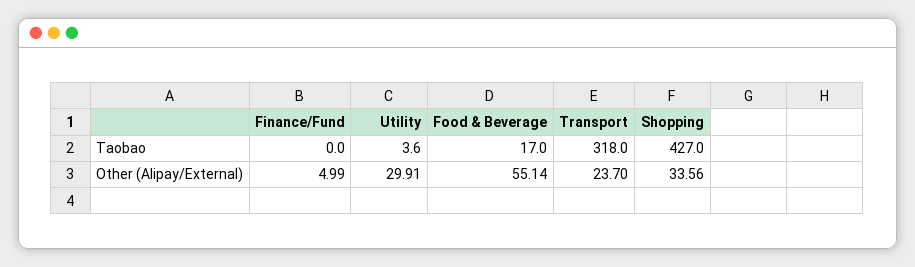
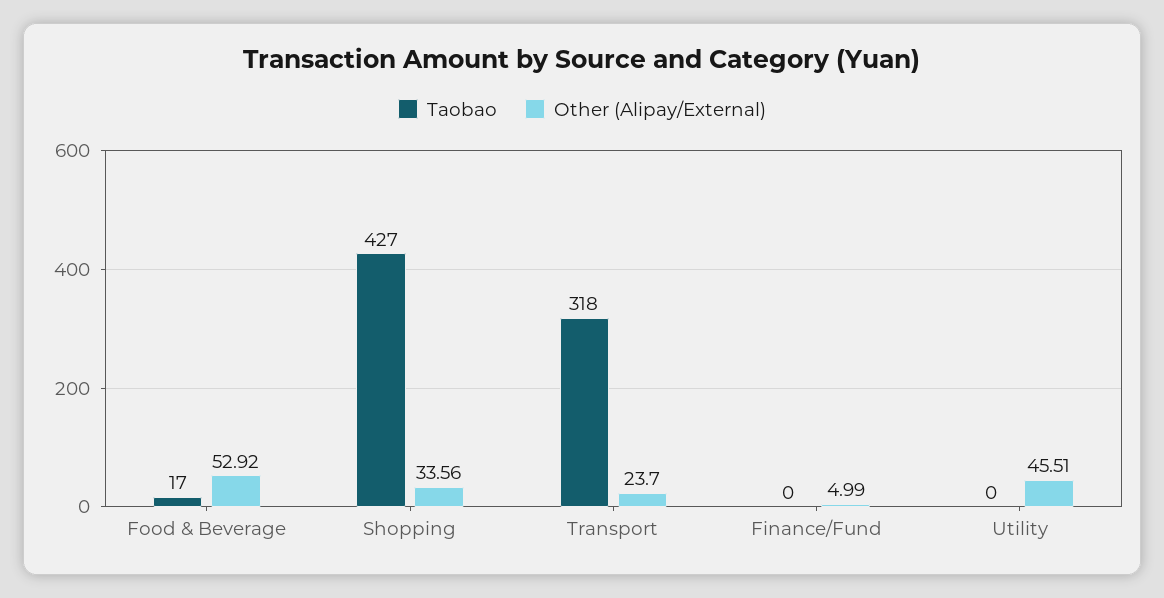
Taobao, Utility: 3.6 -> 0
Other (Alipay/External), Utility: 29.91 -> 45.51
Other (Alipay/External), Food & Beverage: 55.14 -> 52.92

